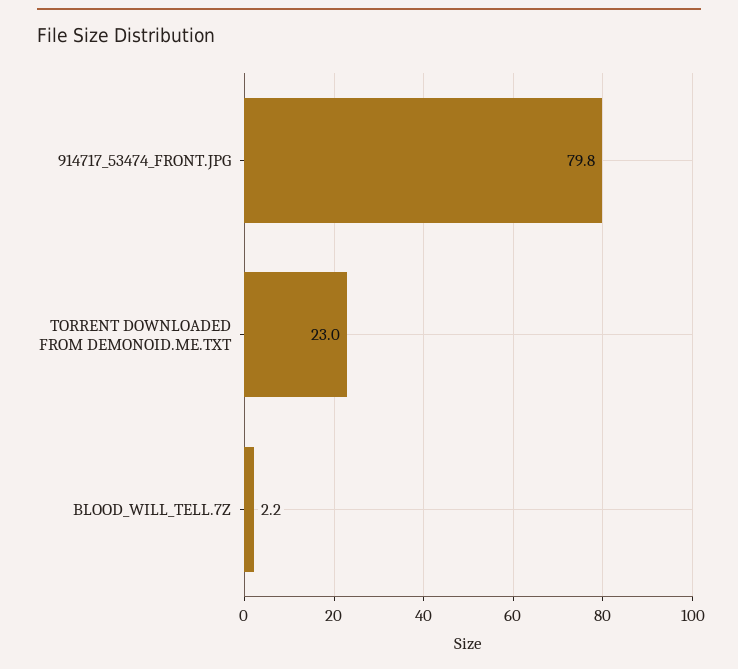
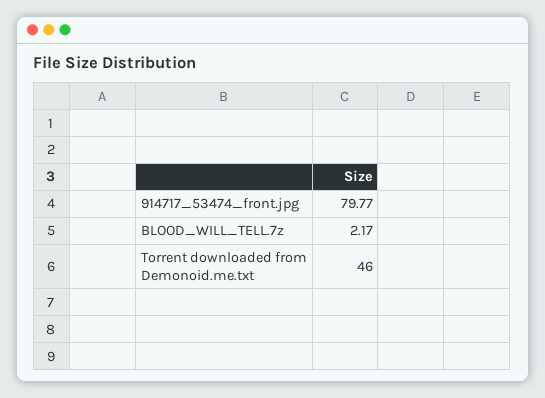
TORRENT DOWNLOADED FROM DEMONOID.ME.TXT: 23 -> 46

